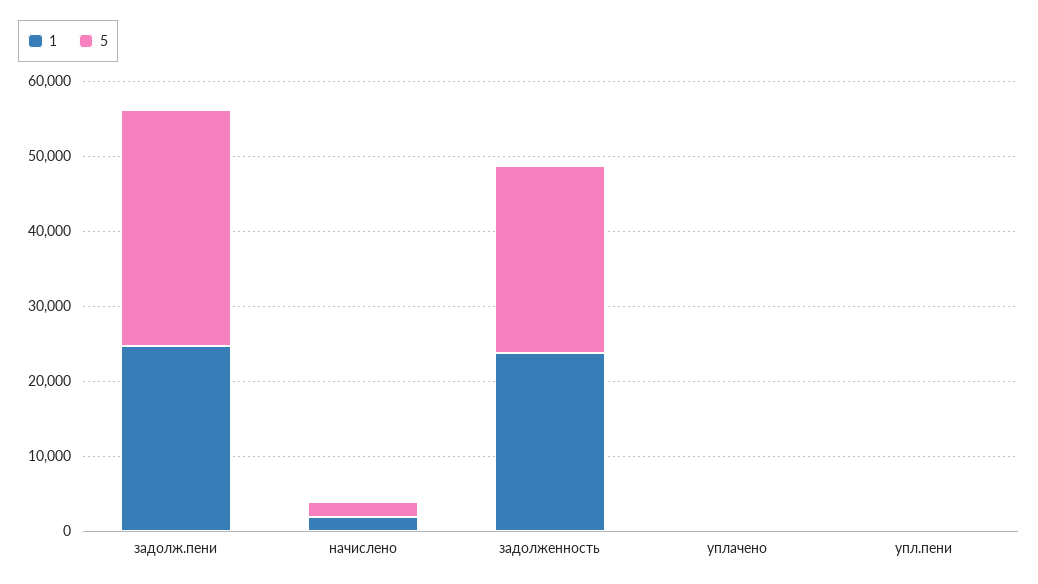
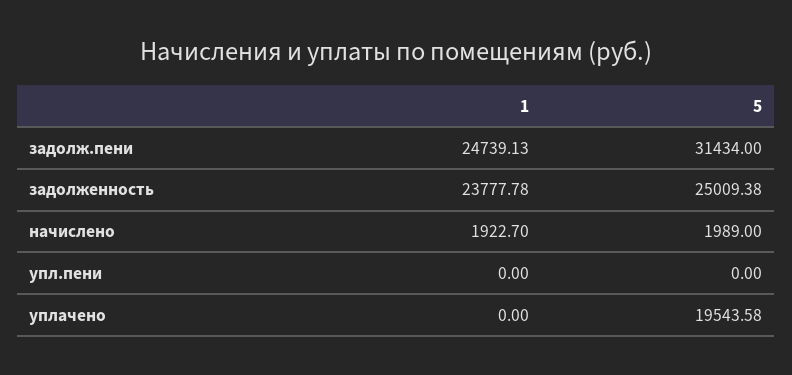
5, уплачено: 0 -> 19543.58

